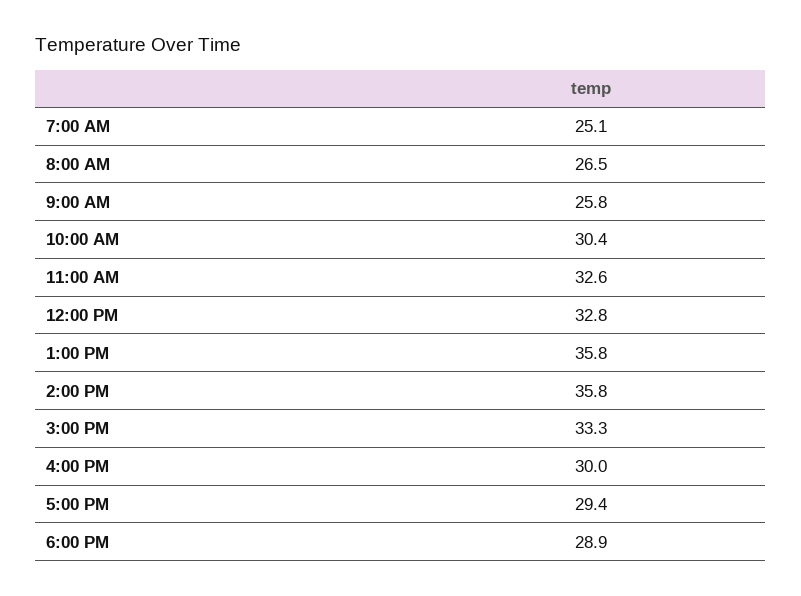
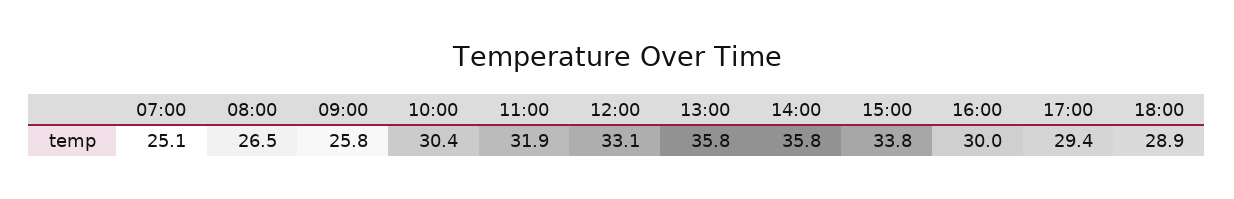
11:00 AM: 32.6 -> 31.9
12:00 PM: 32.8 -> 33.1
3:00 PM: 33.3 -> 33.8

